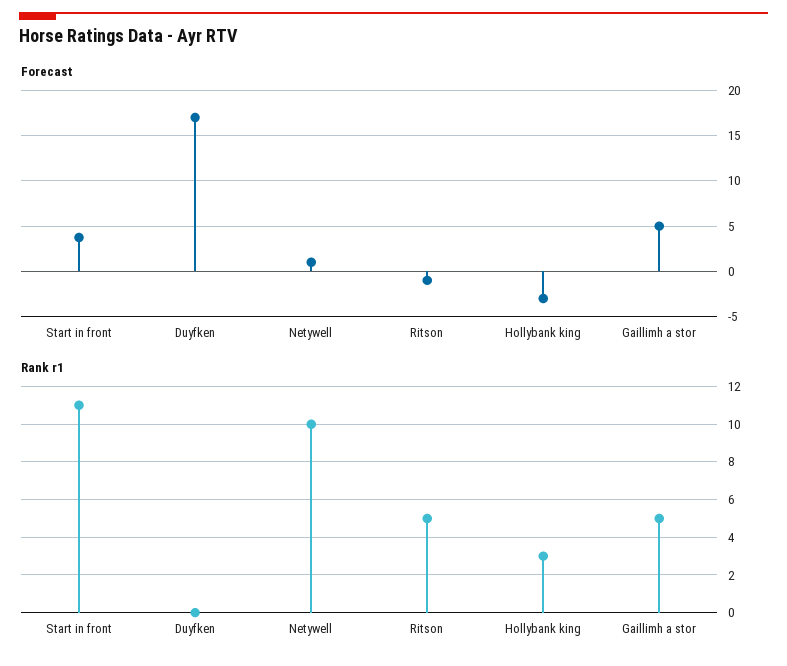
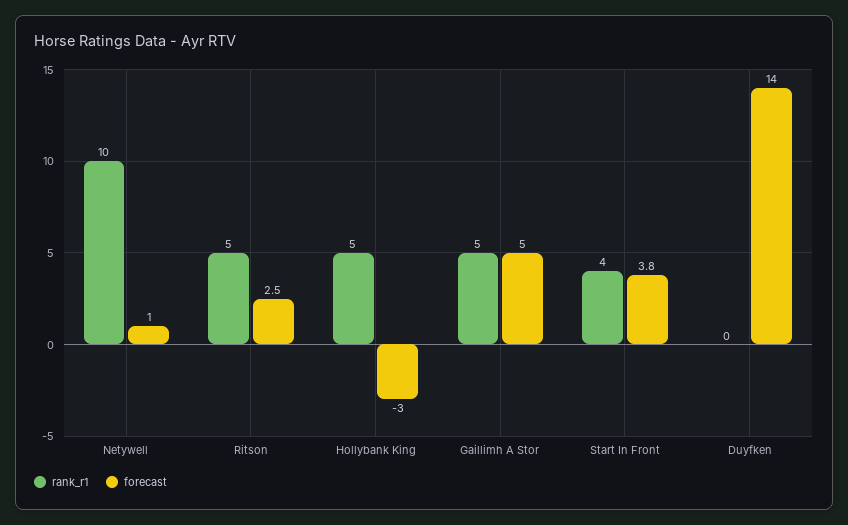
Forecast, Duyfken: 17 -> 14
Forecast, Ritson: -1 -> 2.5
Rank r1, Start in front: 11 -> 4
Rank r1, Hollybank king: 3 -> 5

